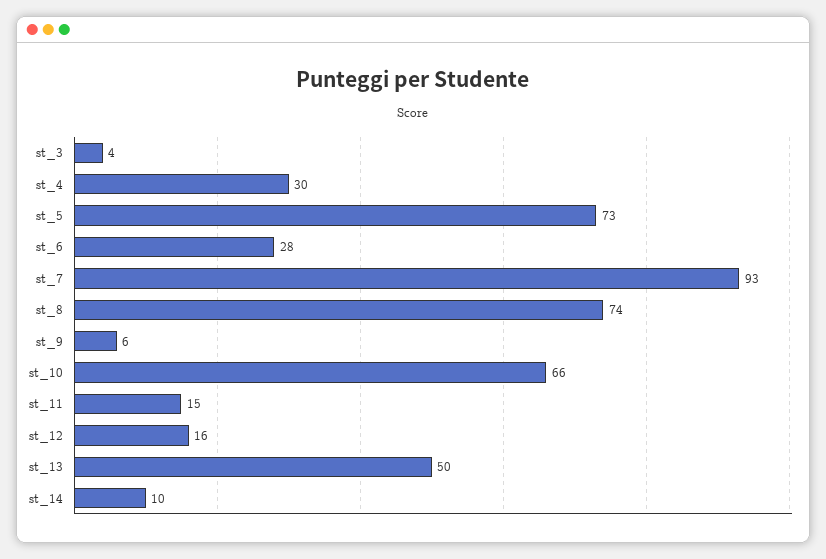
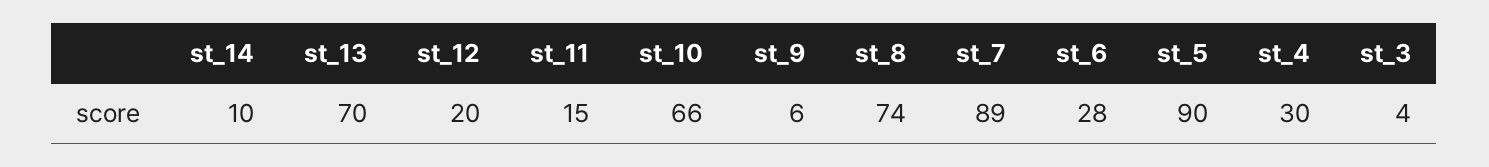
st_5: 73 -> 90
st_7: 93 -> 89
st_12: 16 -> 20
st_13: 50 -> 70

